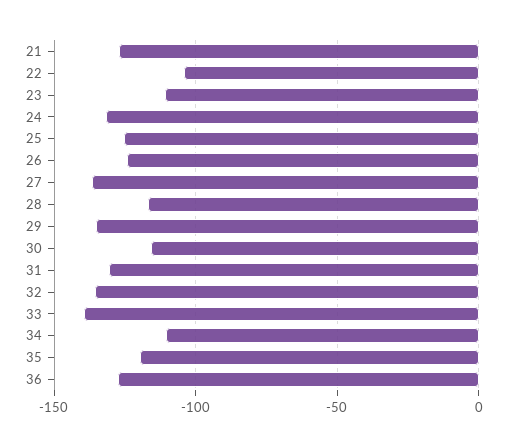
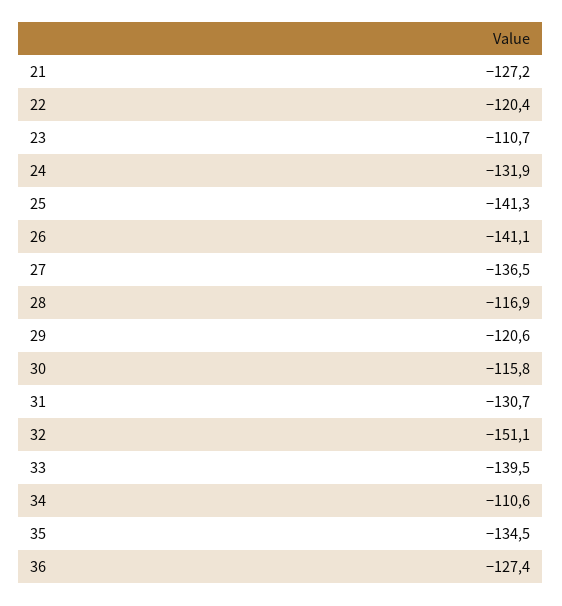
22: -105 -> -120.4
25: -125 -> -141.3
26: -125 -> -141.1
29: -135 -> -120.6
32: -135 -> -151.1
35: -120 -> -134.5

